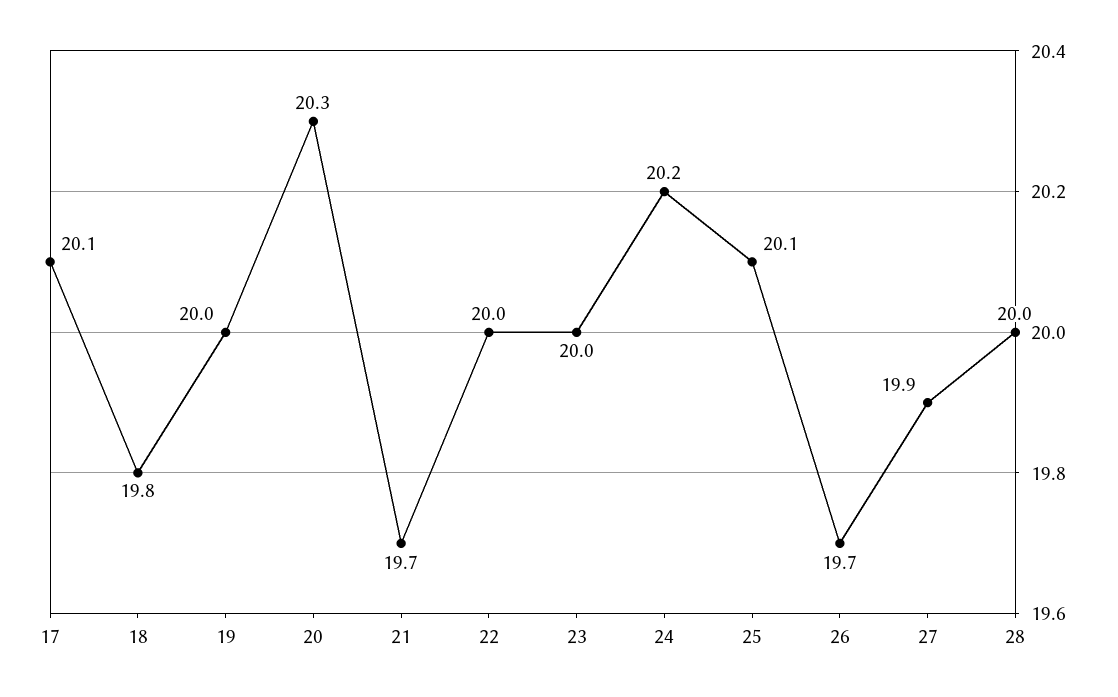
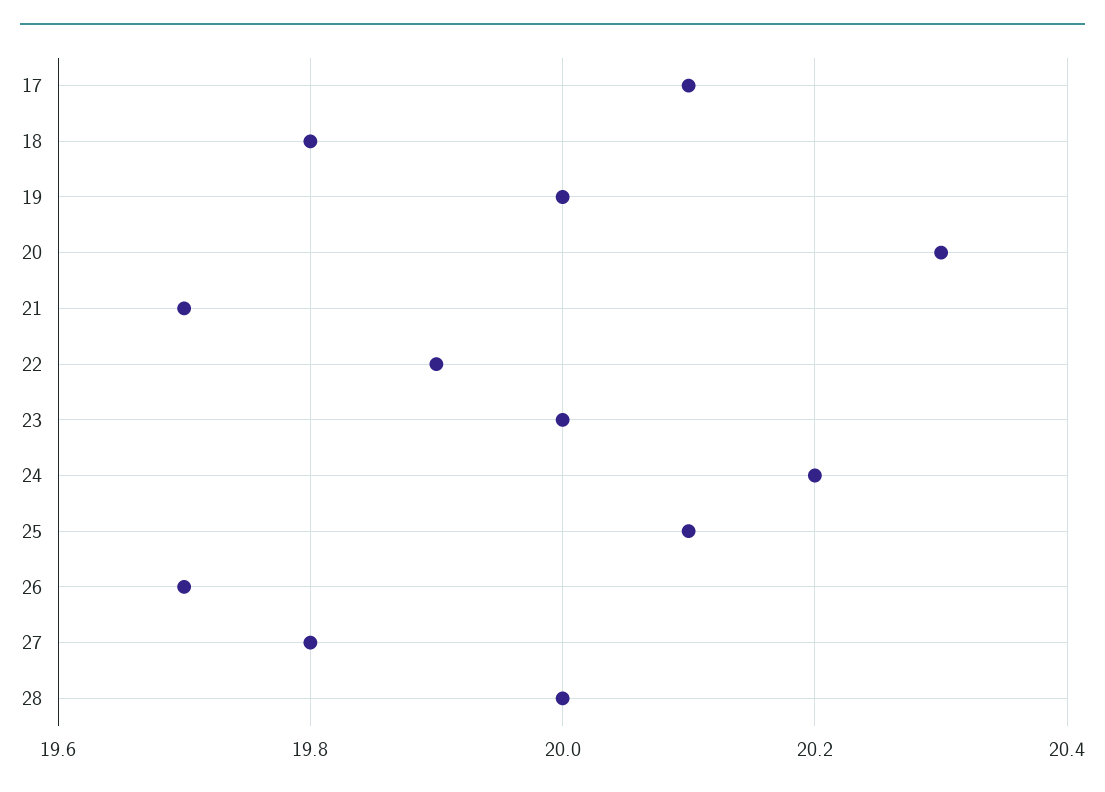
22: 20 -> 19.9
27: 19.9 -> 19.8

